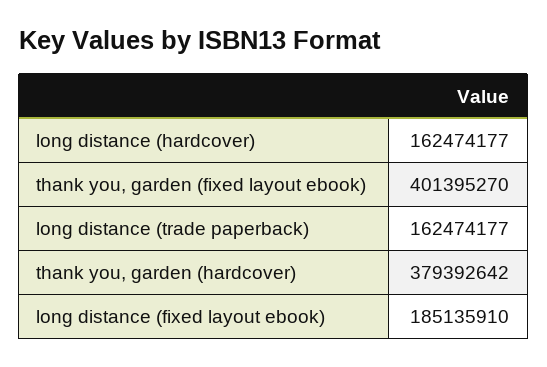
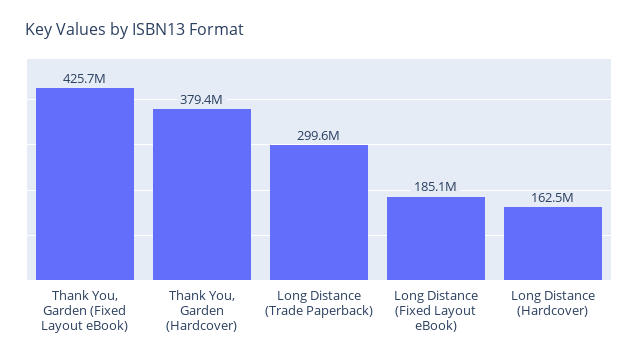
thank you, garden (fixed layout ebook): 401395270 -> 425700000
long distance (trade paperback): 162474177 -> 299600000

